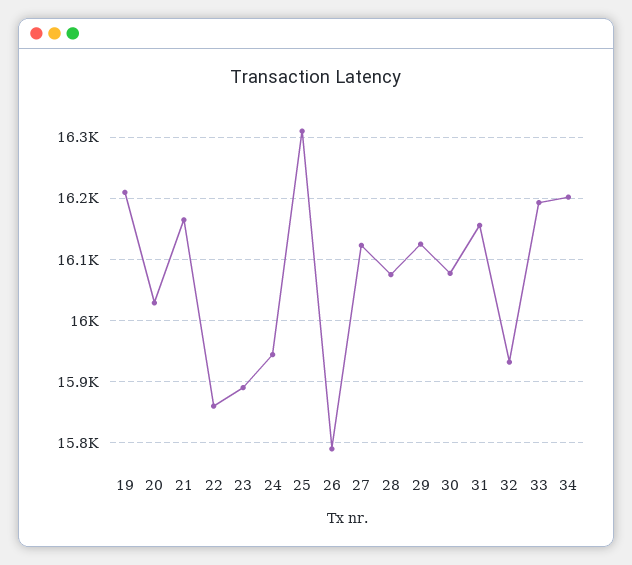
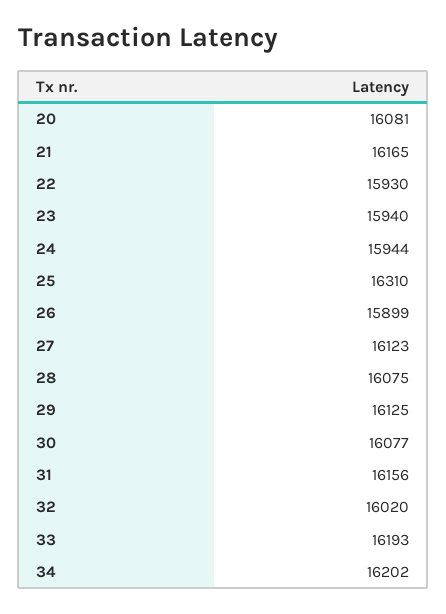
19: 16210 -> none
20: 16030 -> 16081
22: 15860 -> 15930
23: 15890 -> 15940
26: 15790 -> 15899
32: 15930 -> 16020

